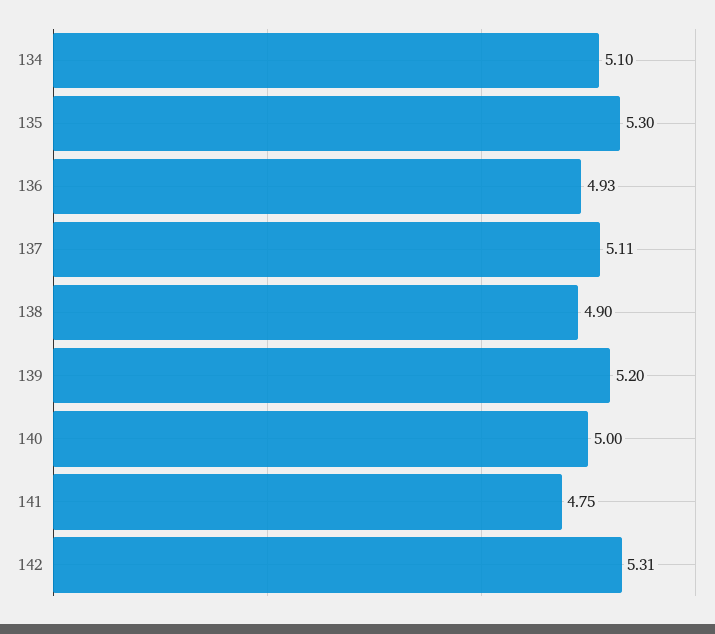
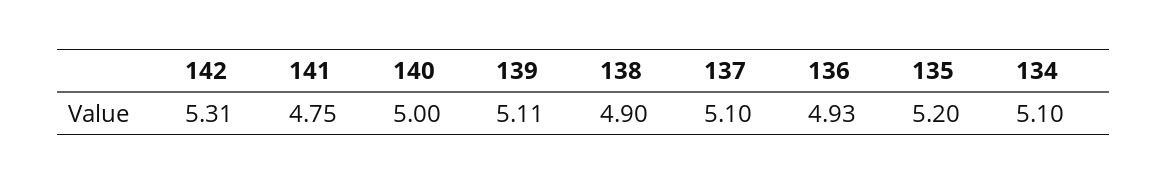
135: 5.3 -> 5.2
137: 5.11 -> 5.1
139: 5.2 -> 5.11

